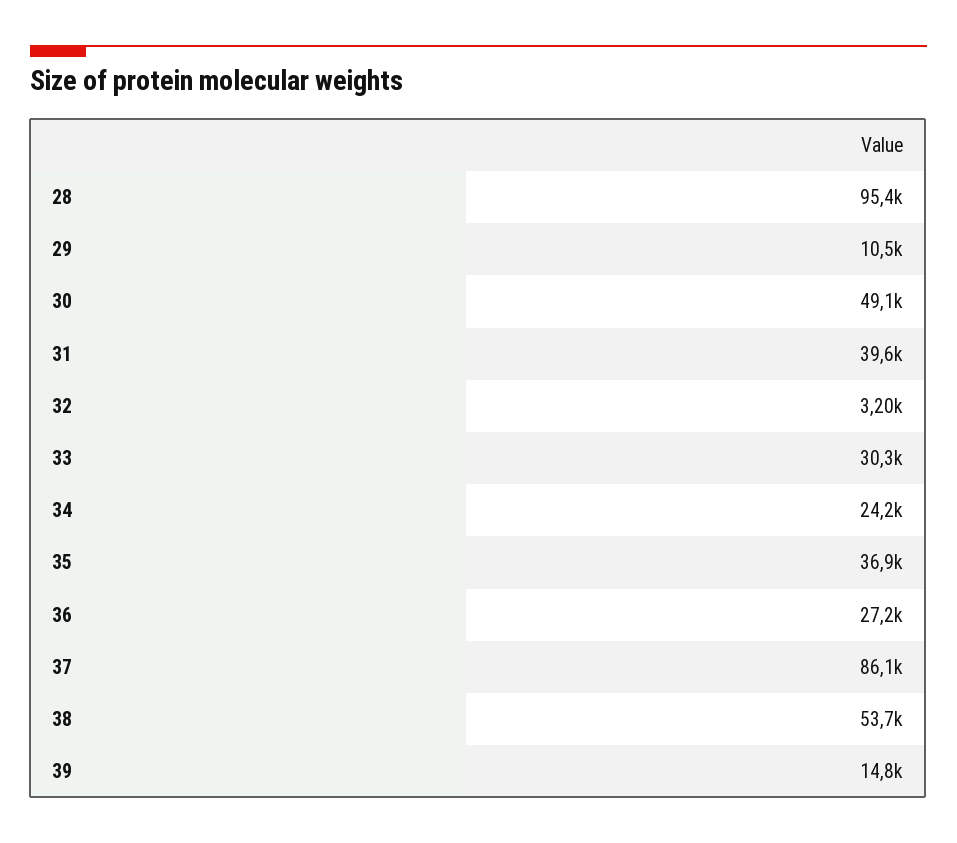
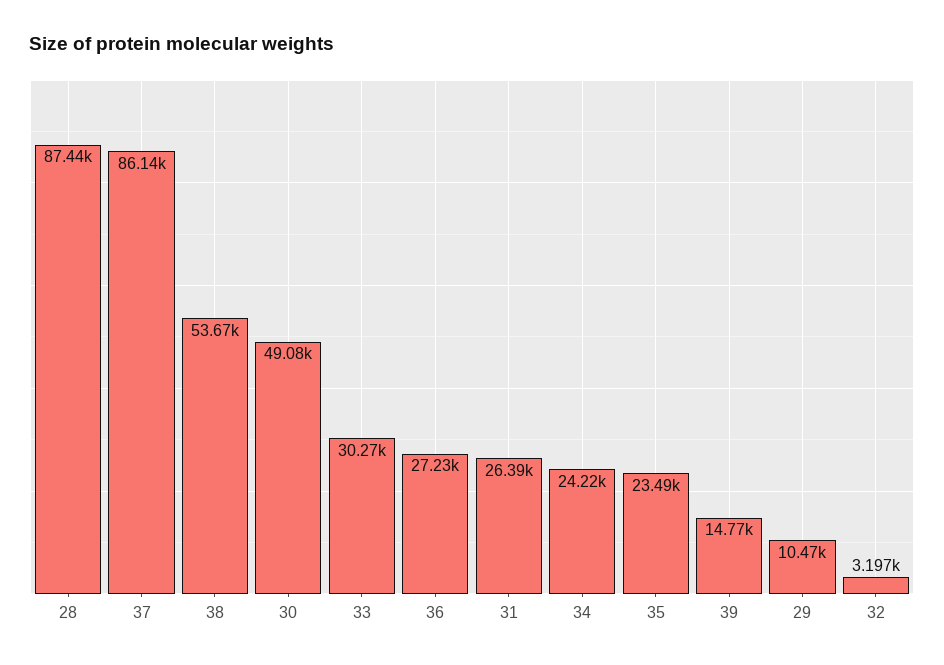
28: 95400 -> 87440
31: 39600 -> 26390
35: 36900 -> 23490

